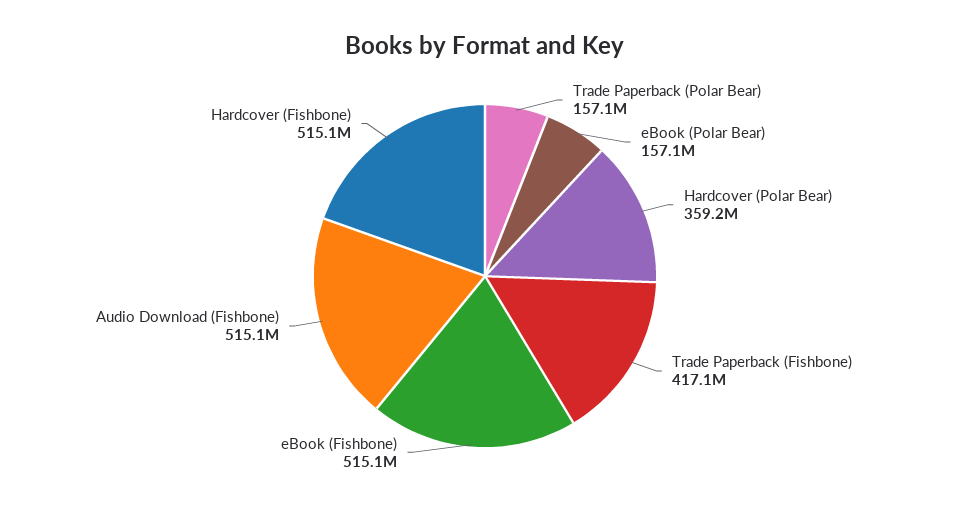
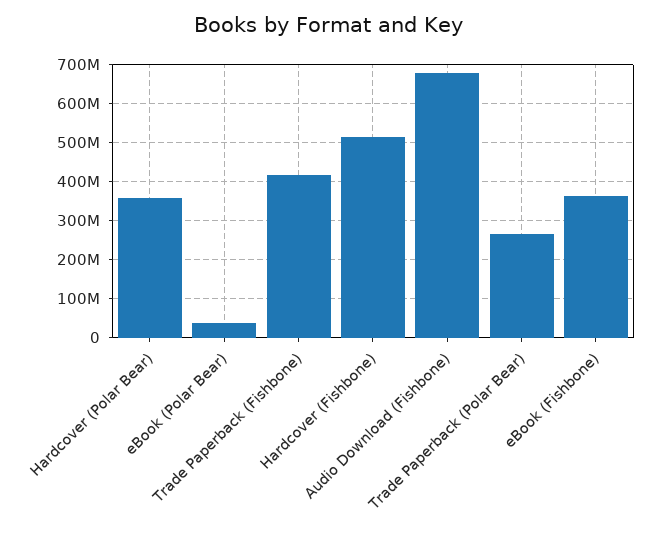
Trade Paperback (Polar Bear): 157100000 -> 260000000
eBook (Polar Bear): 157100000 -> 40000000
eBook (Fishbone): 515100000 -> 360000000
Audio Download (Fishbone): 515100000 -> 680000000

